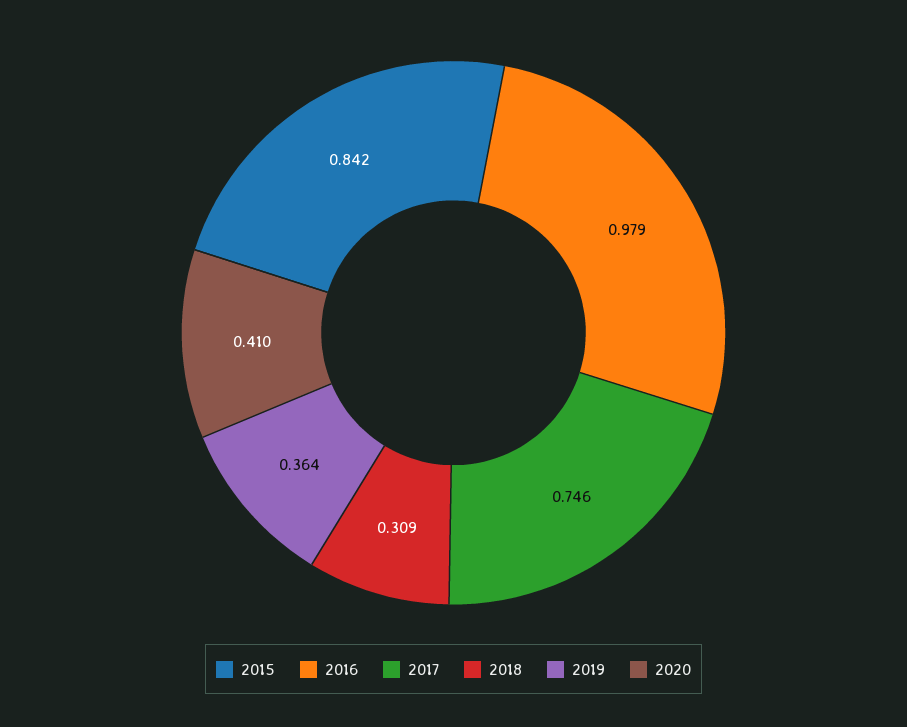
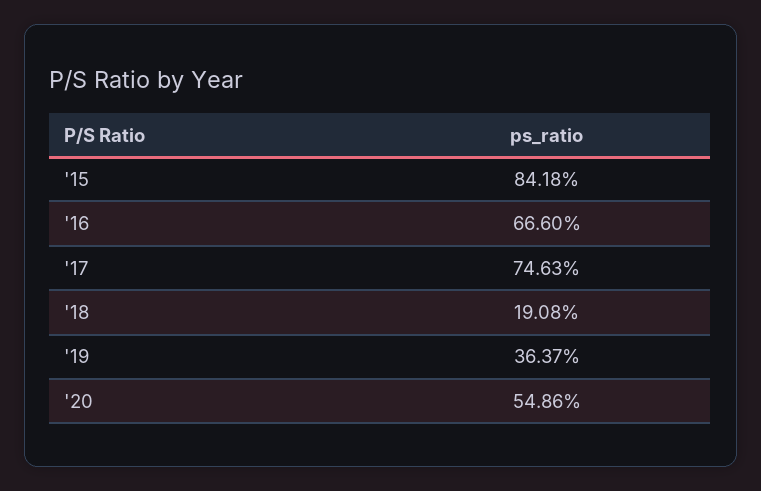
2016: 0.979 -> 0.666
2018: 0.309 -> 0.1908
2020: 0.41 -> 0.5486

